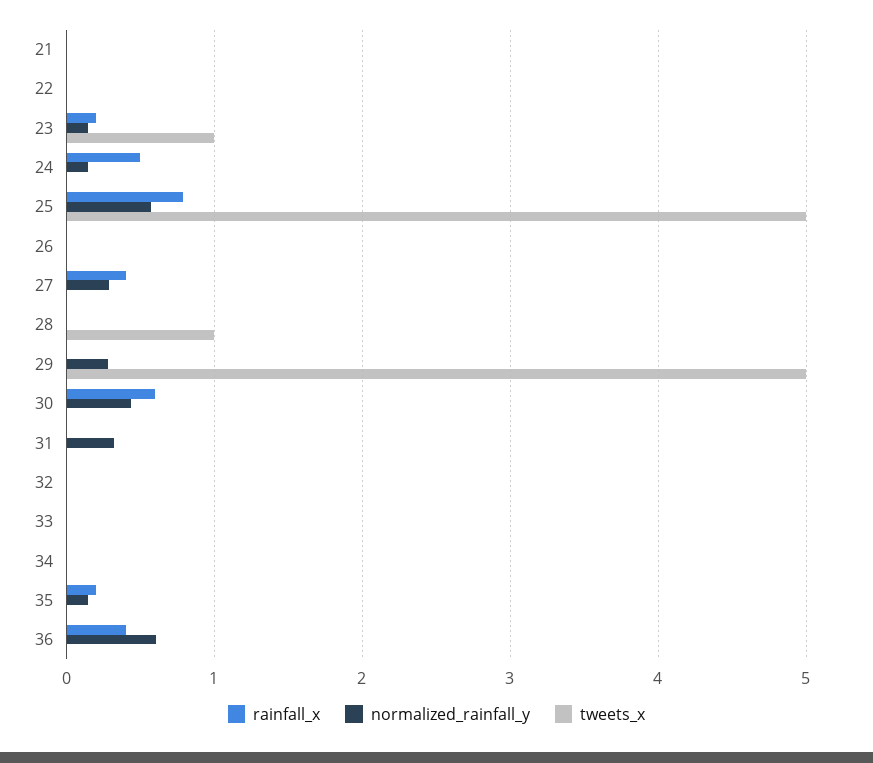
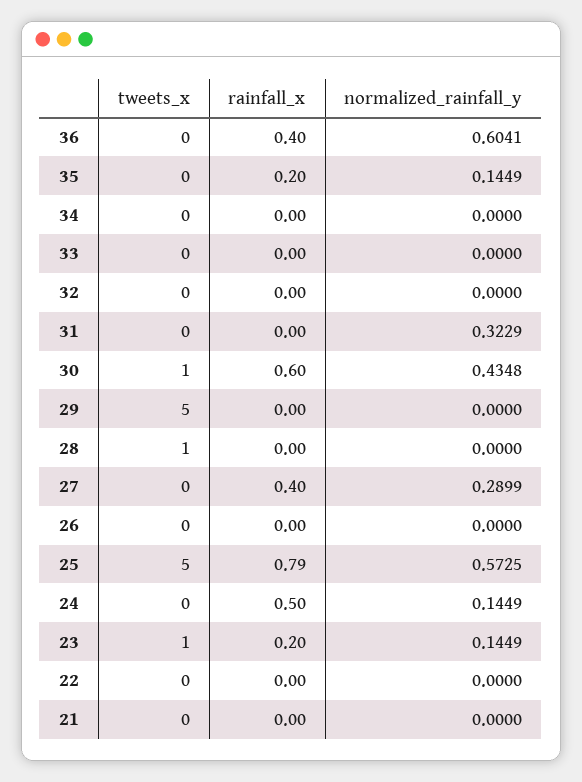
normalized_rainfall_y, 29: 0.3 -> 0
tweets_x, 30: 0 -> 1

